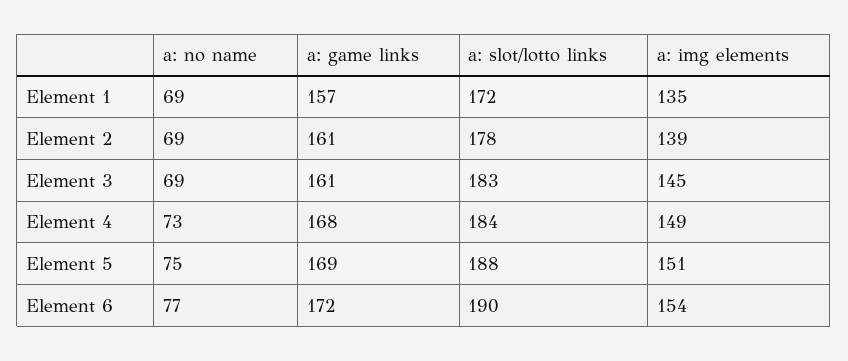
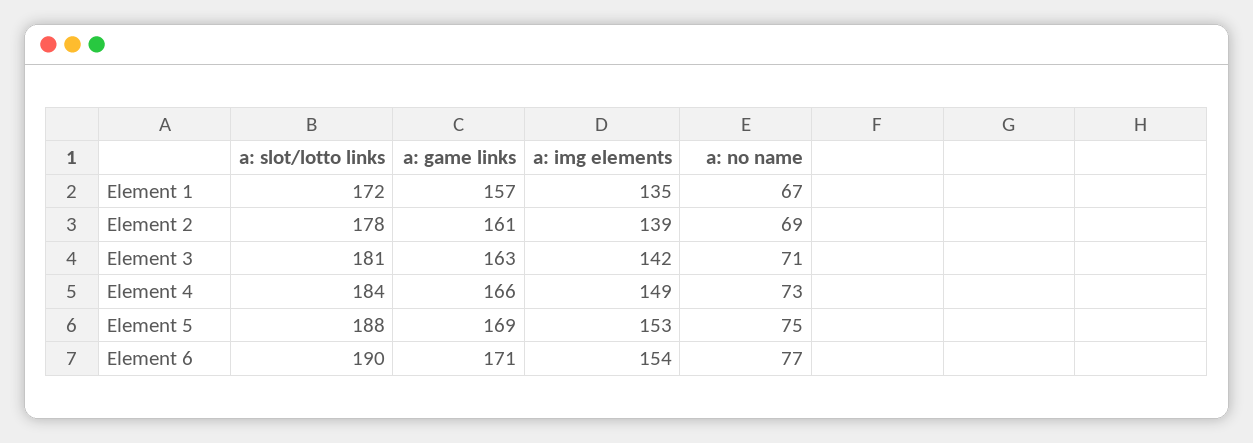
a: no name, Element 1: 69 -> 67
a: no name, Element 3: 69 -> 71
a: game links, Element 3: 161 -> 163
a: slot/lotto links, Element 3: 183 -> 181
a: img elements, Element 3: 145 -> 142
a: game links, Element 4: 168 -> 166
a: img elements, Element 5: 151 -> 153
a: game links, Element 6: 172 -> 171

